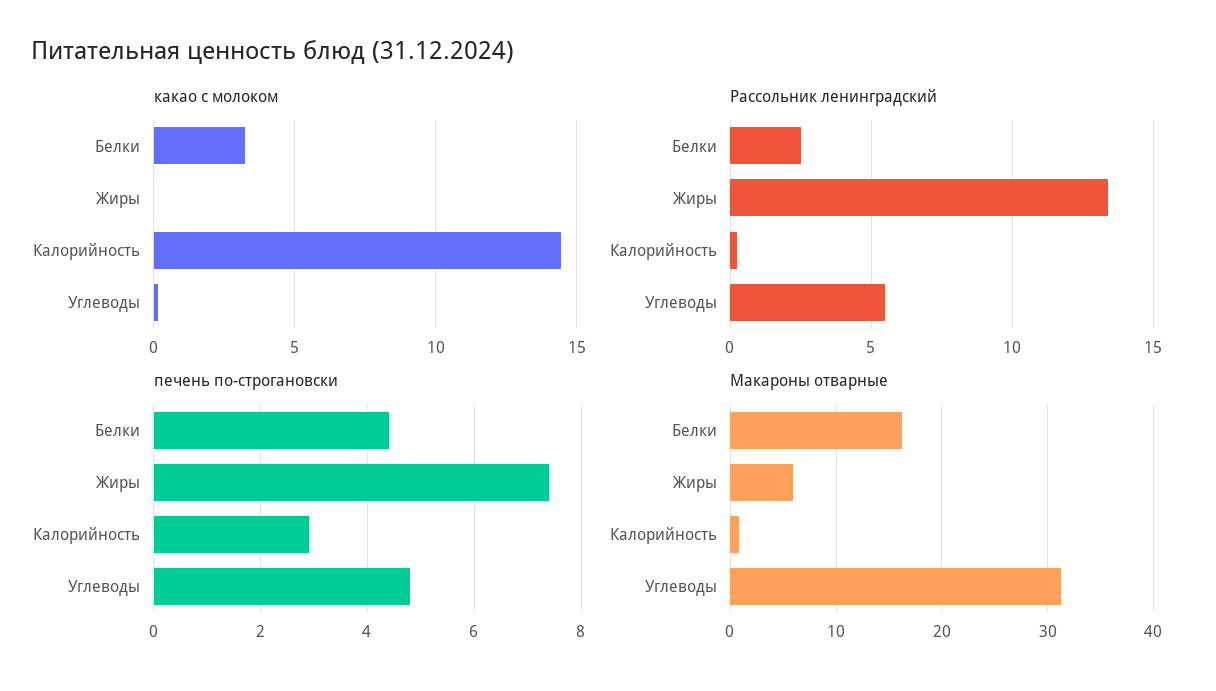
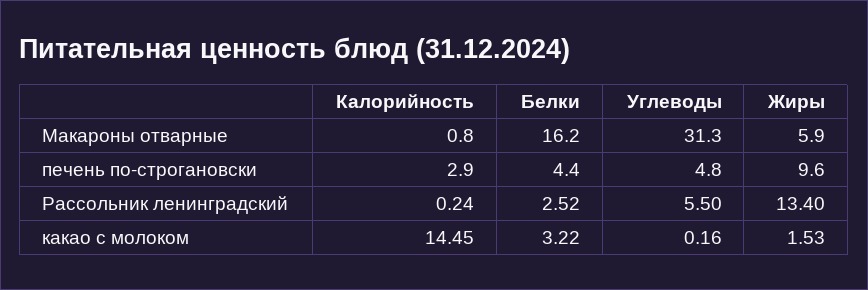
какао с молоком, Жиры: 0 -> 1.53
печень по-строгановски, Жиры: 7.5 -> 9.6

